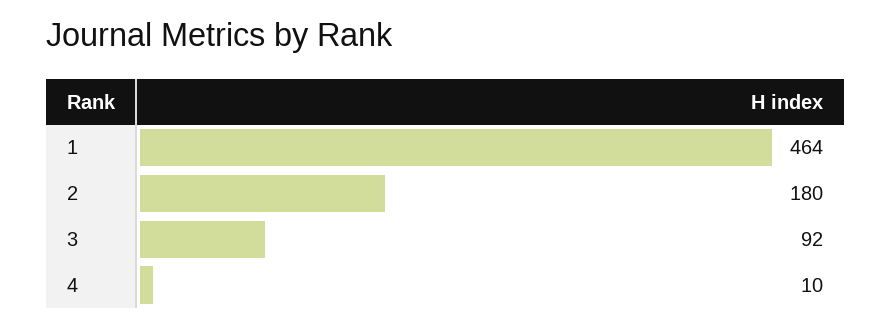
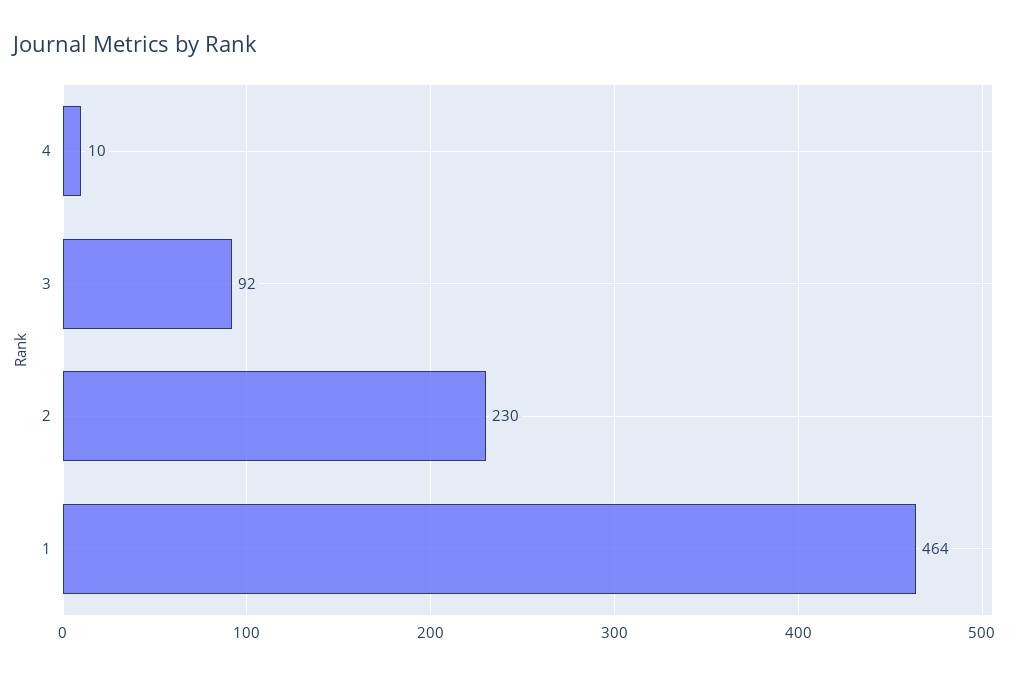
2: 180 -> 230

